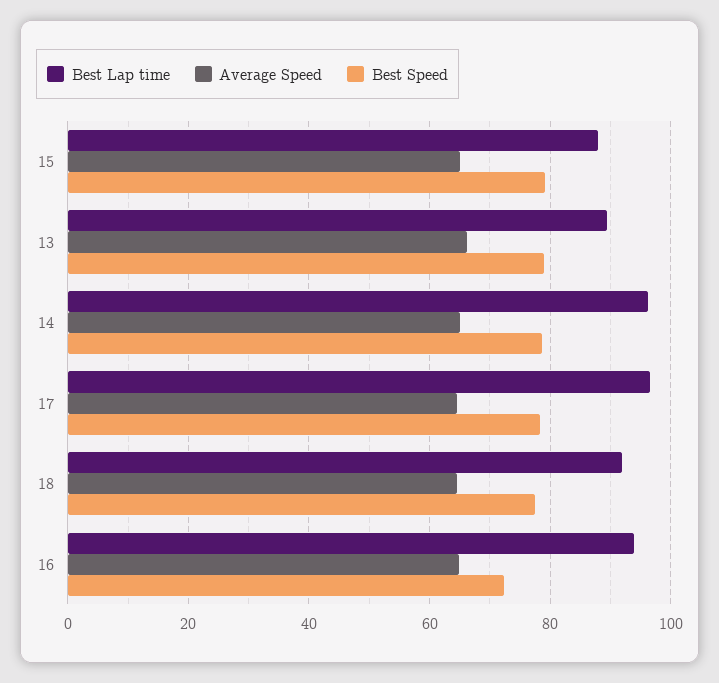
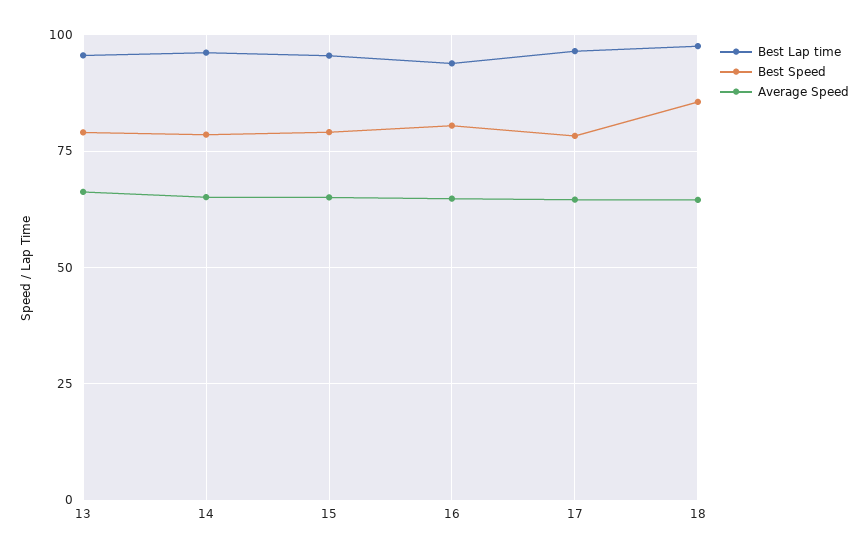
Best Lap time, 15: 88 -> 95
Best Lap time, 13: 90 -> 95
Best Lap time, 18: 92 -> 97.5
Best Speed, 18: 78 -> 85
Best Speed, 16: 72 -> 80

